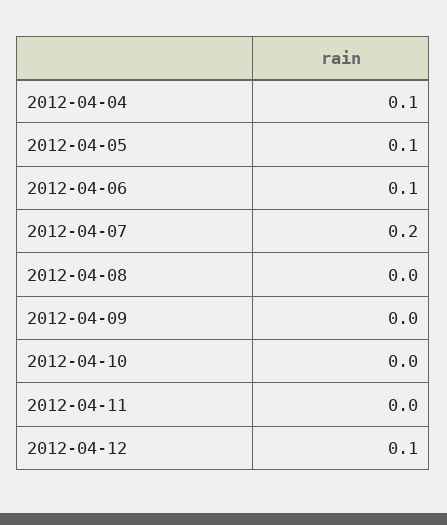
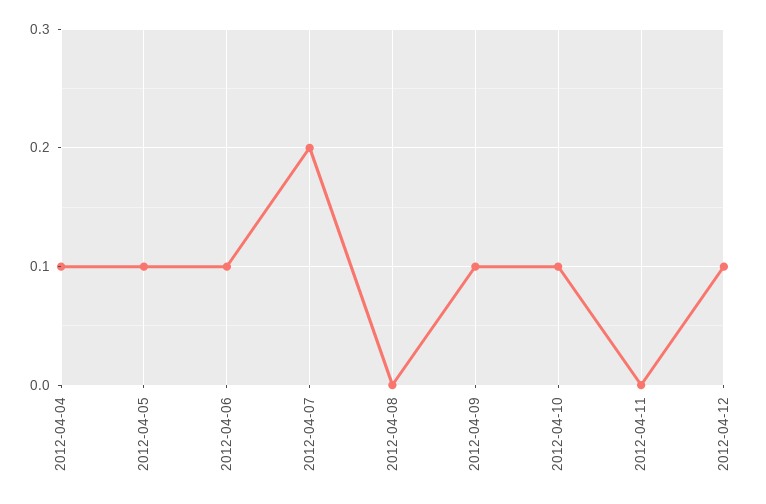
2012-04-09: 0 -> 0.1
2012-04-10: 0 -> 0.1

